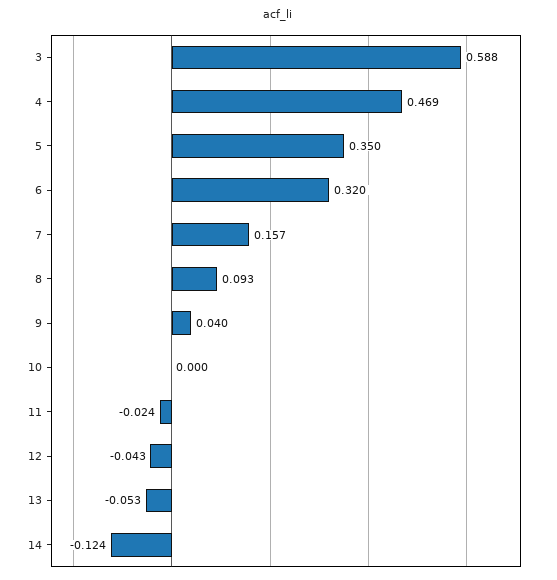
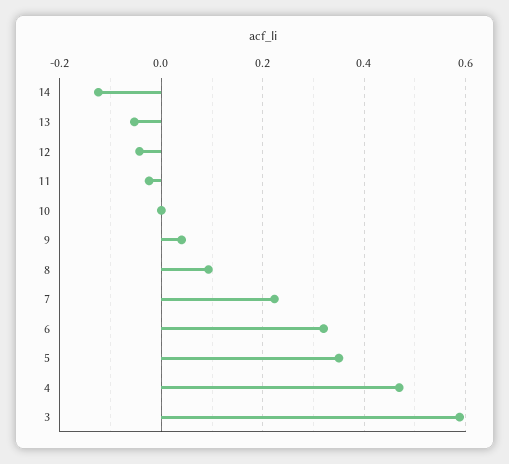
7: 0.157 -> 0.22

